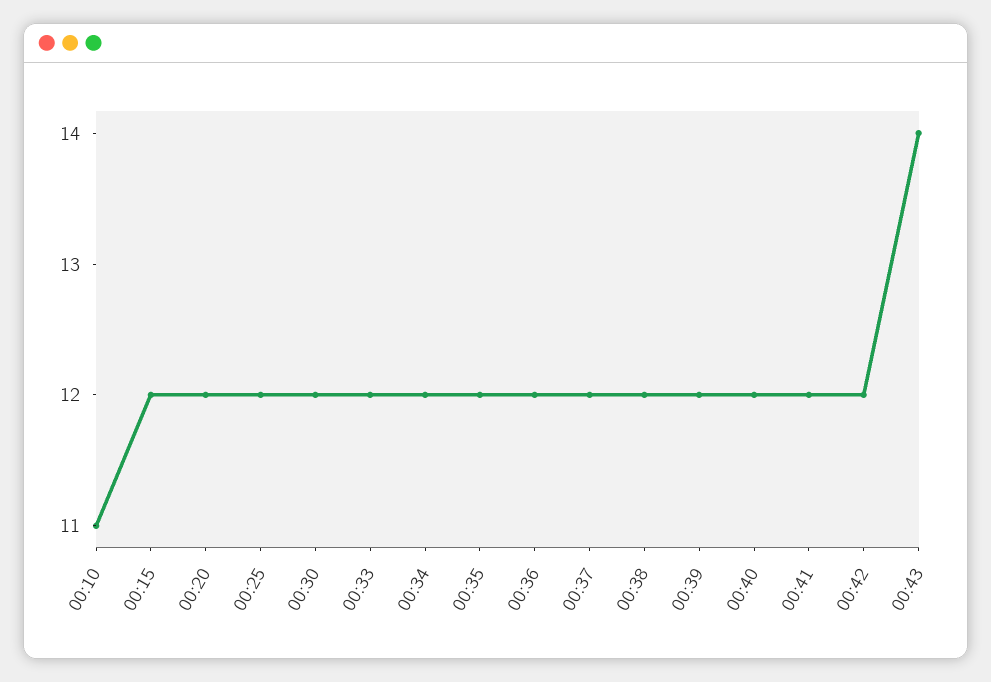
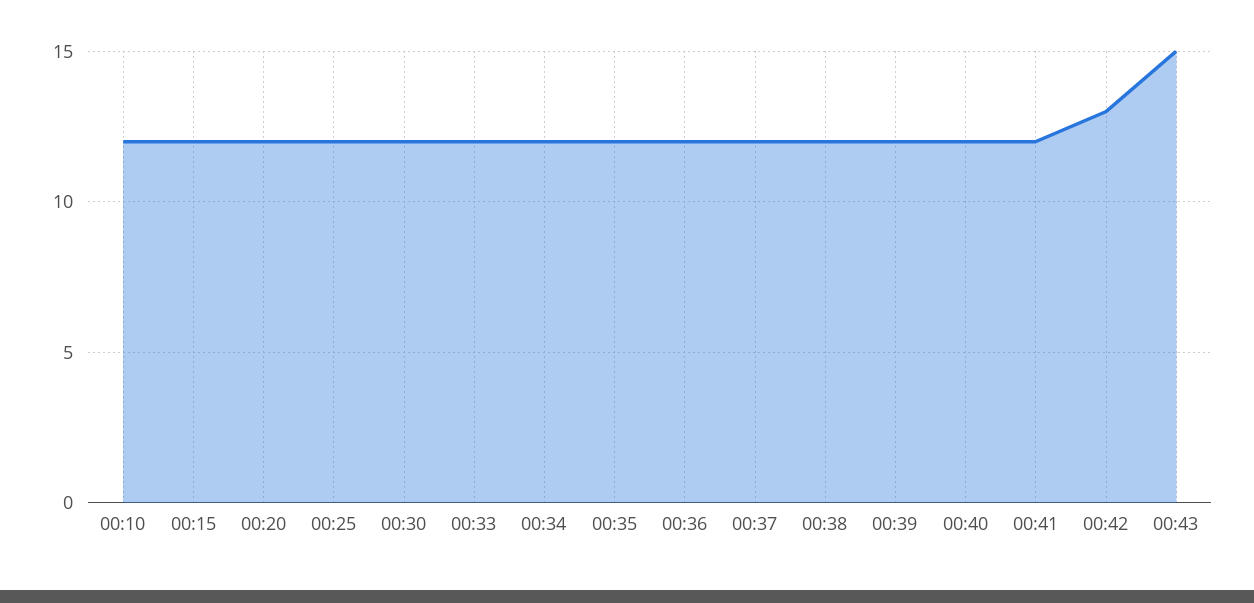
00:10: 11 -> 12
00:42: 12 -> 13
00:43: 14 -> 15

